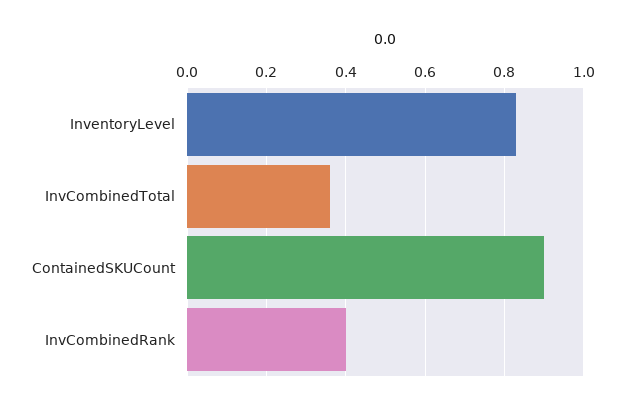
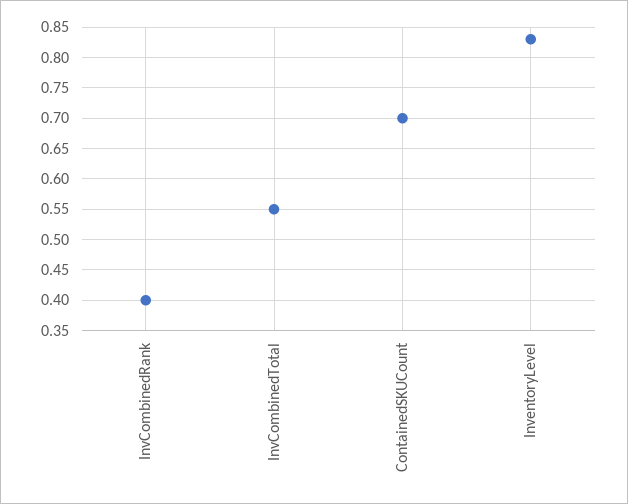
InvCombinedTotal: 0.35 -> 0.55
ContainedSKUCount: 0.9 -> 0.7

